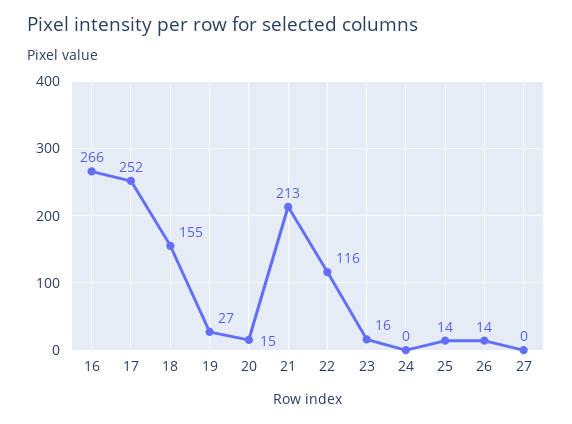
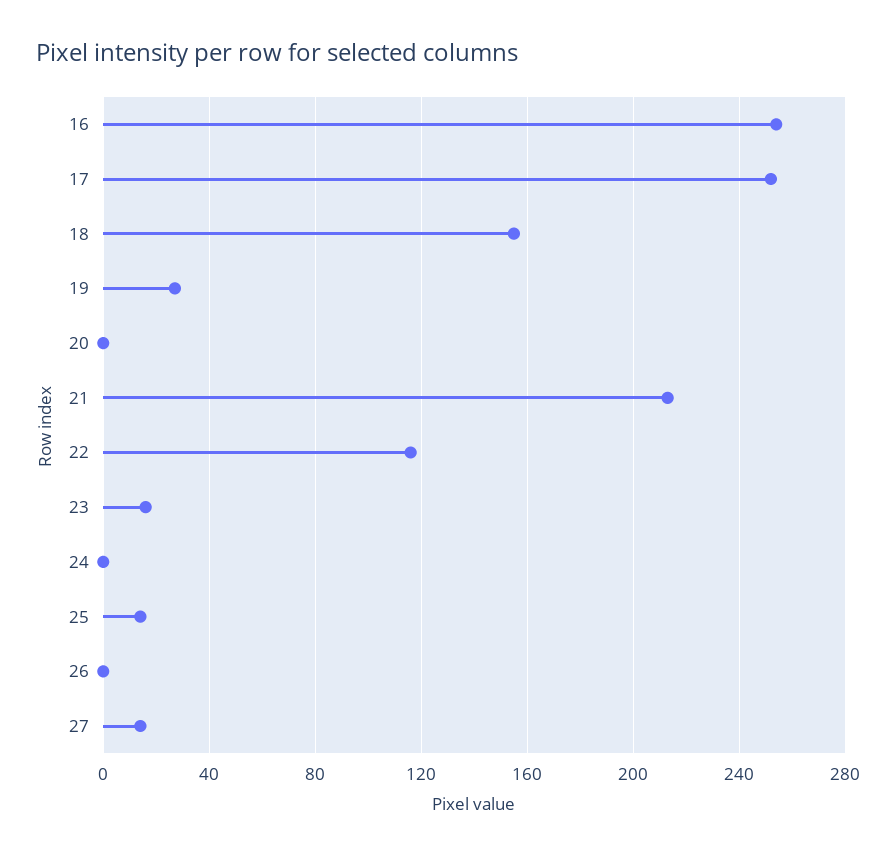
16: 266 -> 255
20: 15 -> 0
26: 14 -> 0
27: 0 -> 15

